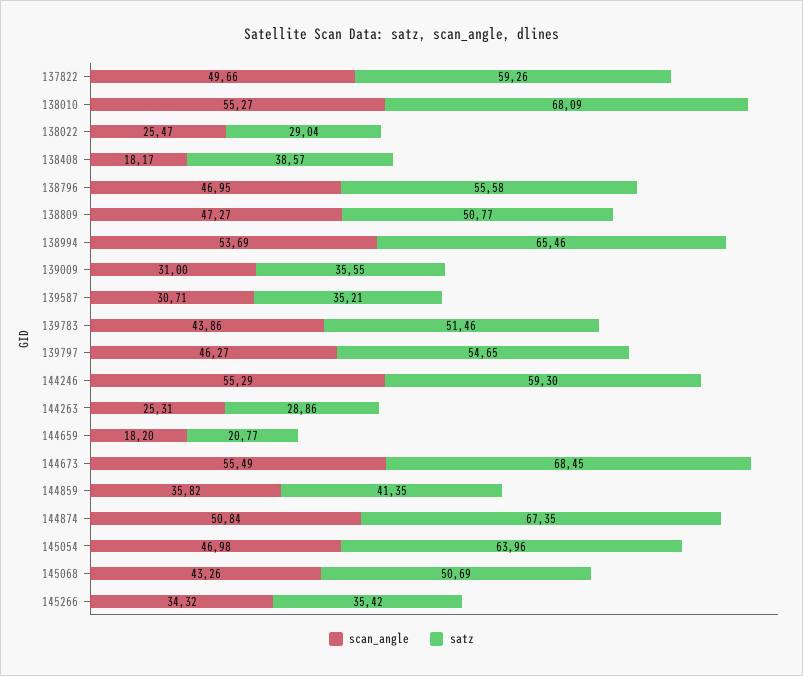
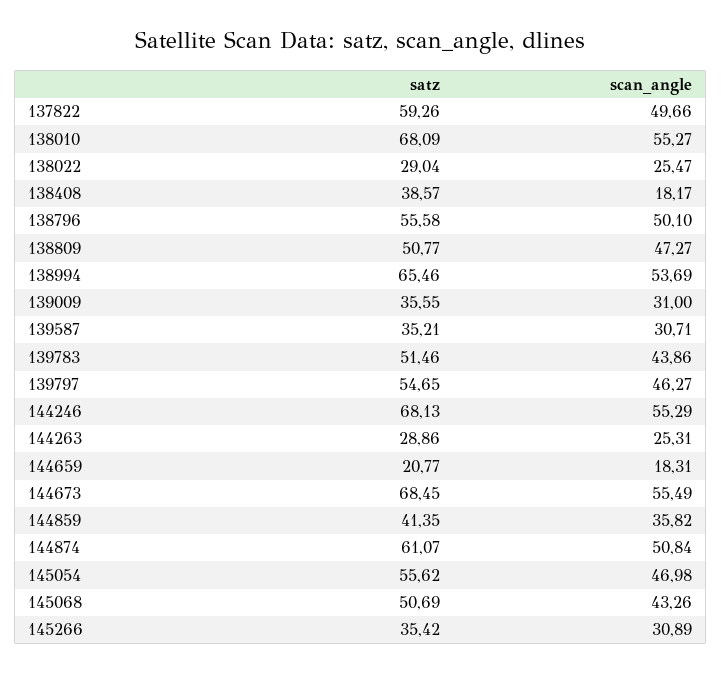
scan_angle, 138796: 46.95 -> 50.1
satz, 144246: 59.3 -> 68.13
scan_angle, 144659: 18.2 -> 18.31
satz, 144874: 67.35 -> 61.07
satz, 145054: 63.96 -> 55.62
scan_angle, 145266: 34.32 -> 30.89

